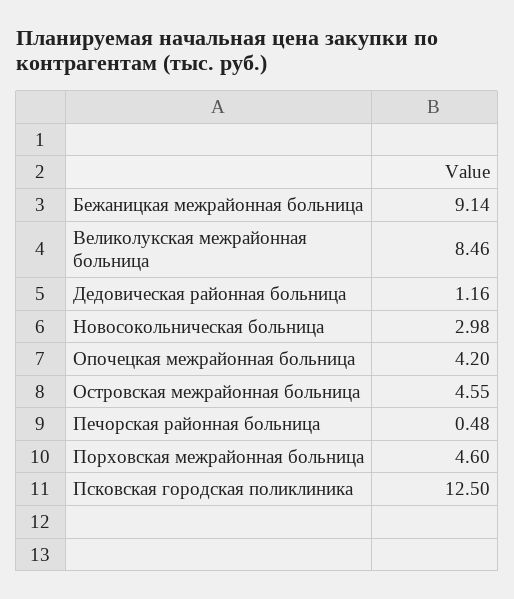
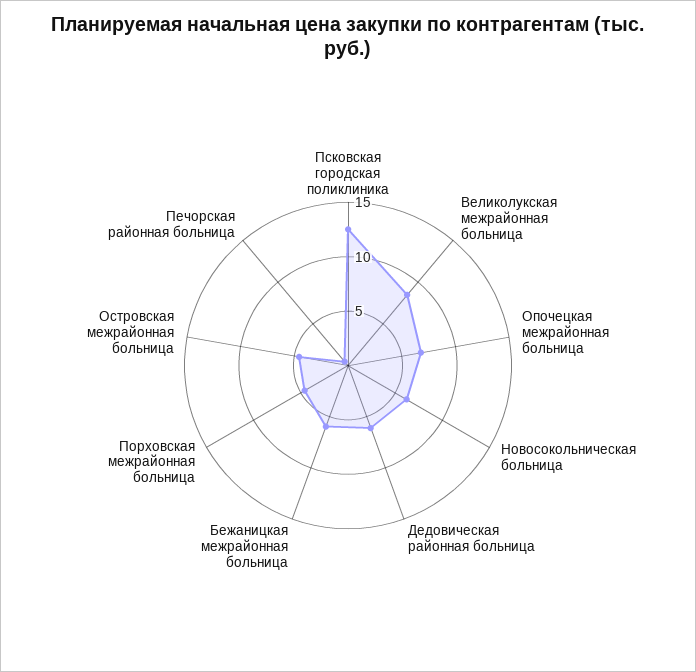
Бежаницкая межрайонная больница: 9.14 -> 6
Дедовическая районная больница: 1.16 -> 6
Новосокольническая больница: 2.98 -> 6
Опочецкая межрайонная больница: 4.2 -> 7

